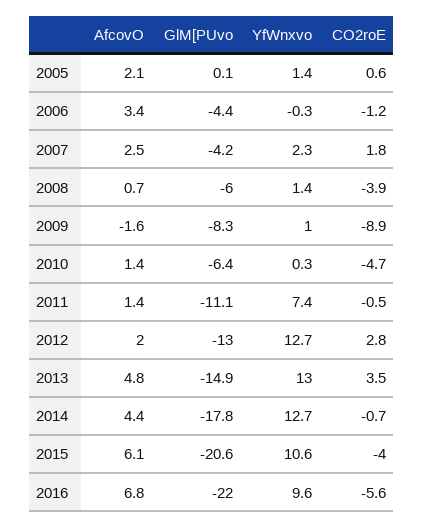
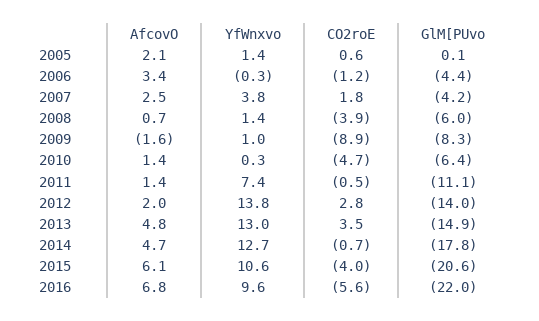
YfWnxvo, 2007: 2.3 -> 3.8
GlM[PUvo, 2012: -13 -> -14
YfWnxvo, 2012: 12.7 -> 13.8
AfcovO, 2014: 4.4 -> 4.7

